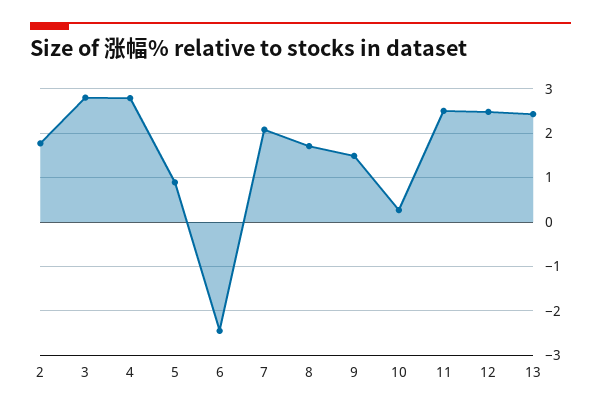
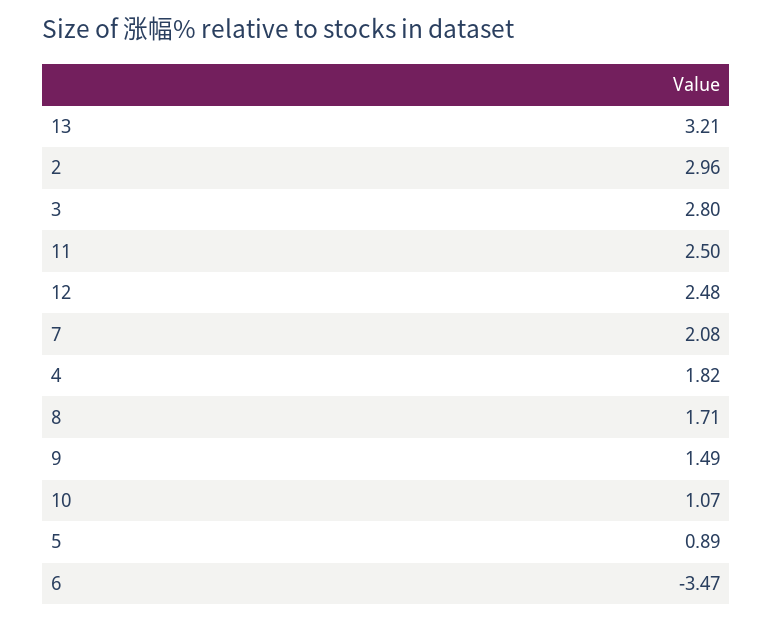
2: 1.8 -> 2.96
4: 2.8 -> 1.82
6: -2.4 -> -3.47
10: 0.2 -> 1.07
13: 2.4 -> 3.21

